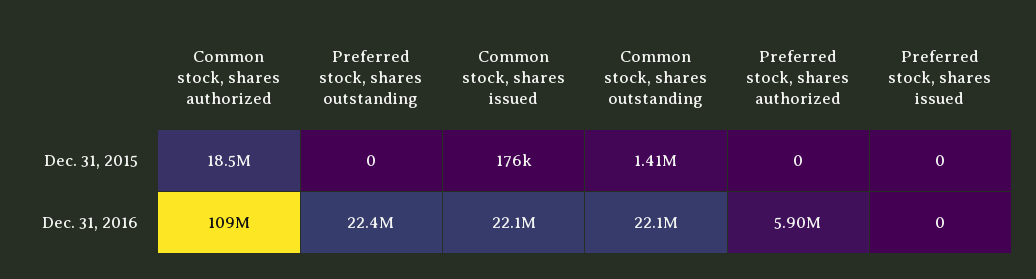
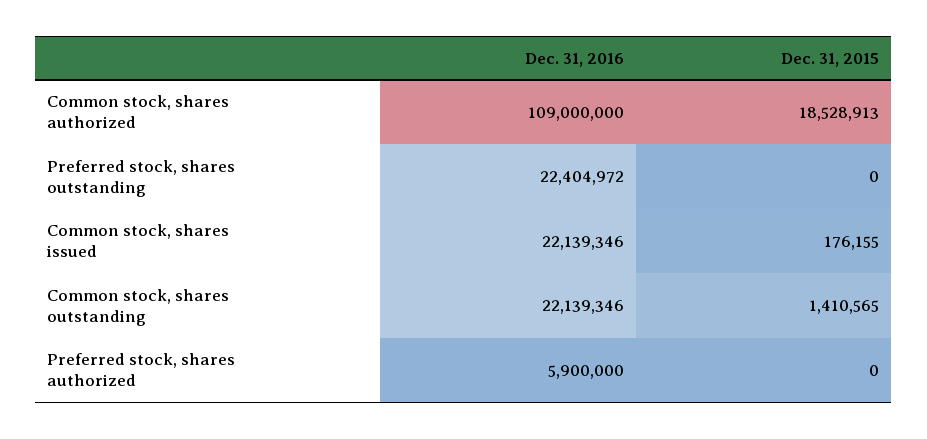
Preferred stock, shares issued, Dec. 31, 2015: 0 -> none
Preferred stock, shares issued, Dec. 31, 2016: 0 -> none

